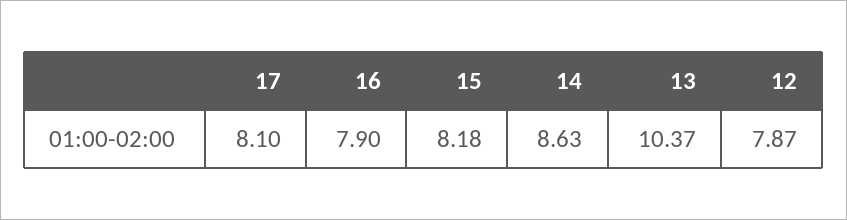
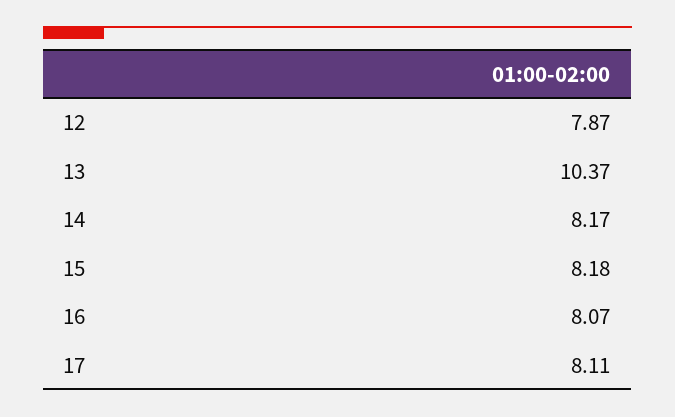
17: 8.1 -> 8.11
16: 7.9 -> 8.07
14: 8.63 -> 8.17

